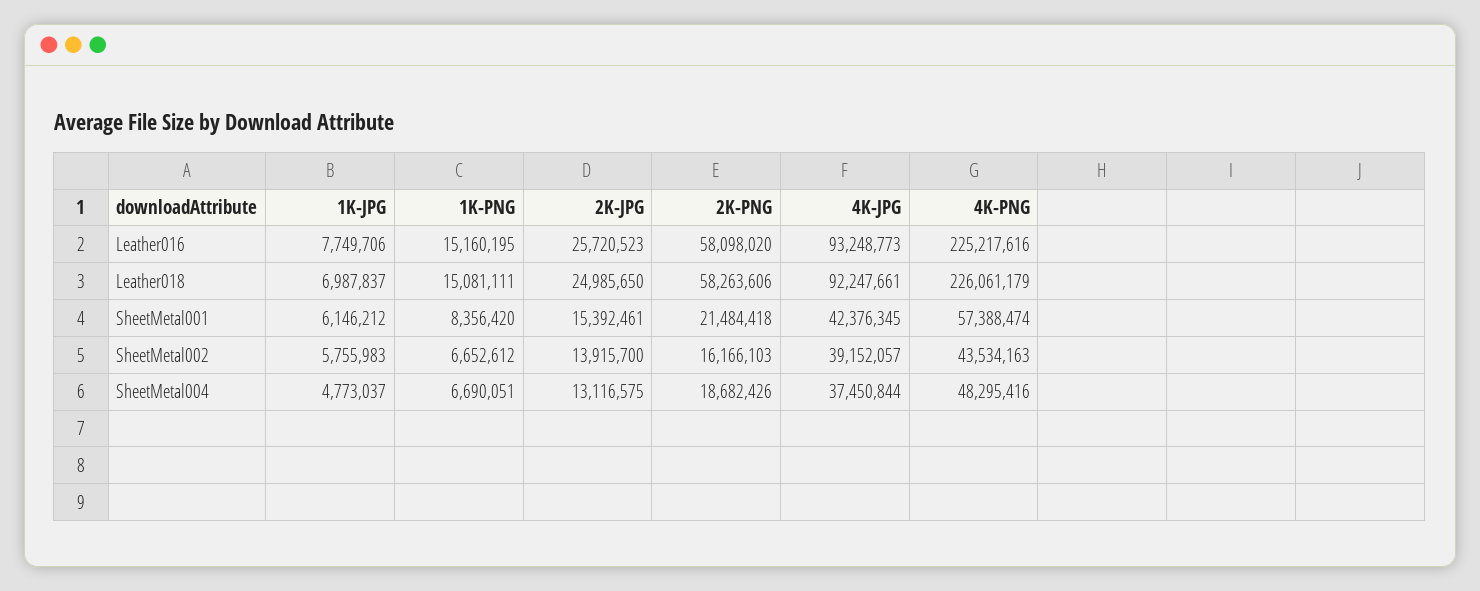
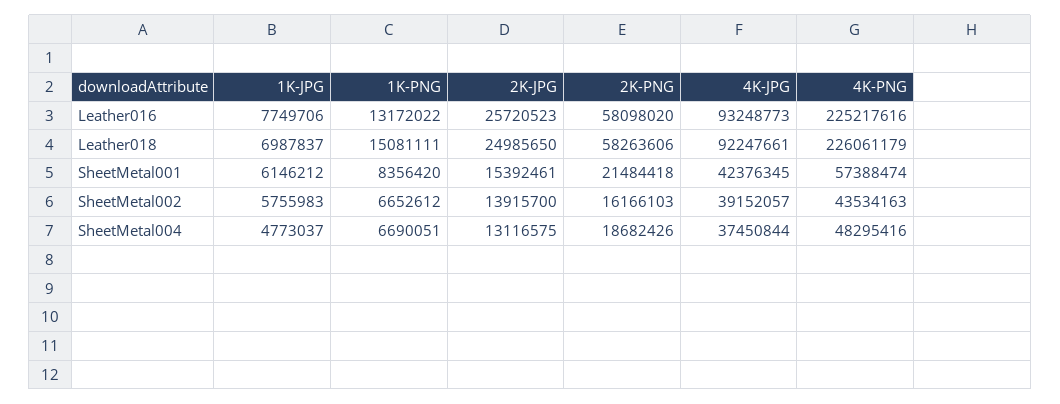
1K-PNG, Leather016: 15160195 -> 13172022

